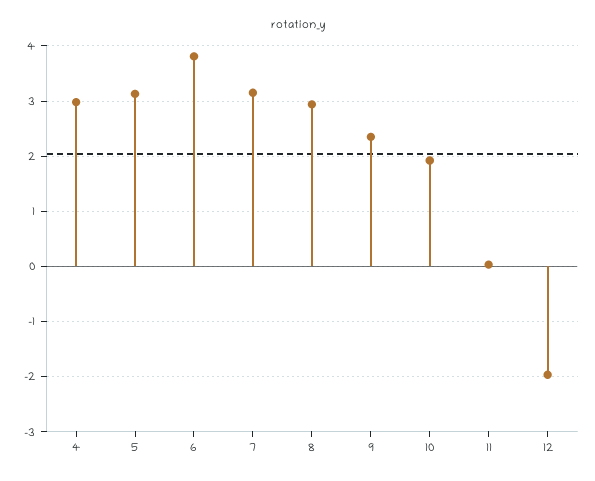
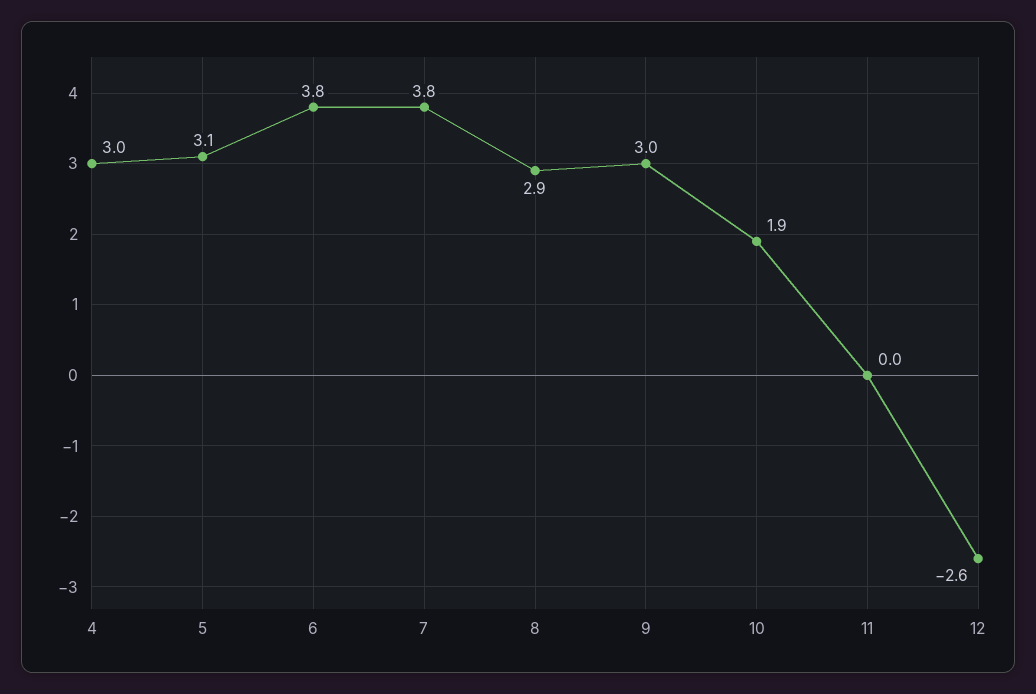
7: 3.2 -> 3.8
9: 2.4 -> 3
12: -2 -> -2.6

